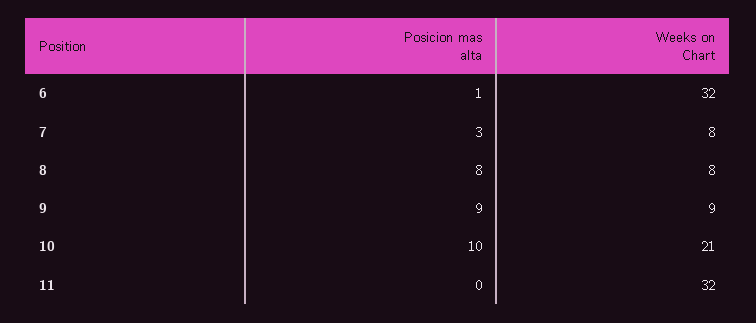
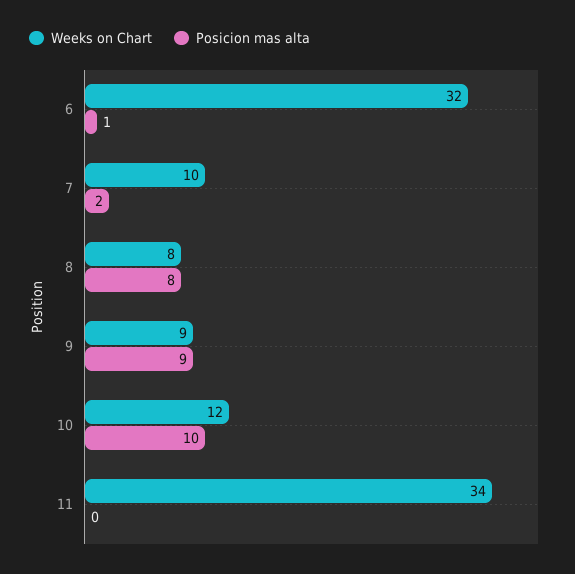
Posicion mas alta, 7: 3 -> 2
Weeks on Chart, 7: 8 -> 10
Weeks on Chart, 10: 21 -> 12
Weeks on Chart, 11: 32 -> 34

